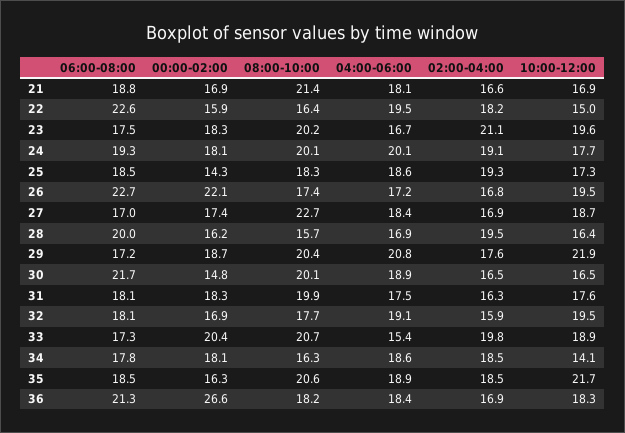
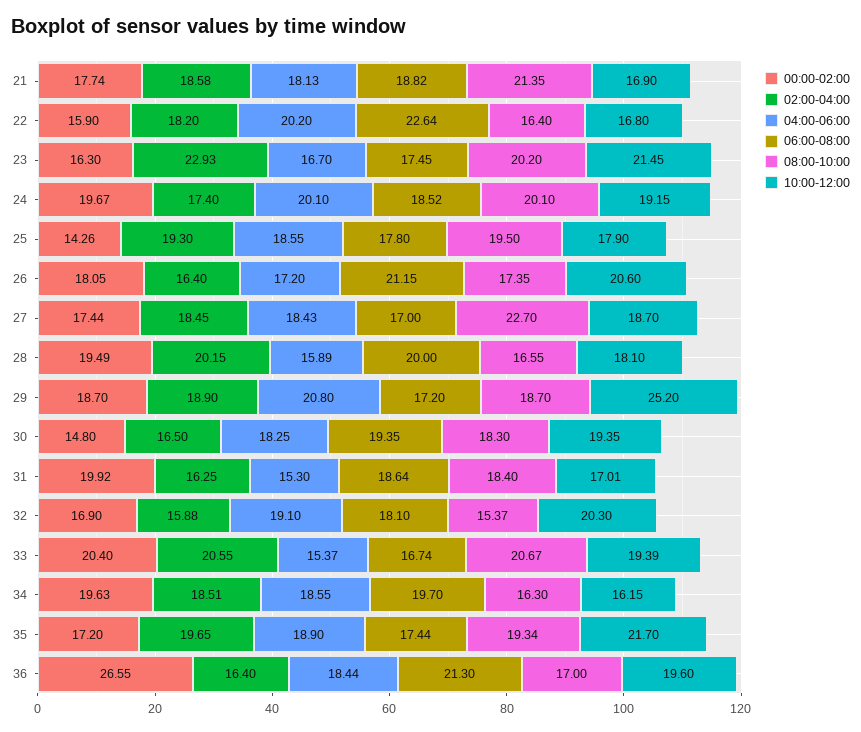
00:00-02:00, 21: 16.9 -> 17.74
02:00-04:00, 21: 16.6 -> 18.58
04:00-06:00, 22: 19.5 -> 20.2
10:00-12:00, 22: 15 -> 16.8
00:00-02:00, 23: 18.3 -> 16.3
02:00-04:00, 23: 21.1 -> 22.93
10:00-12:00, 23: 19.6 -> 21.45
06:00-08:00, 24: 19.3 -> 18.52
00:00-02:00, 24: 18.1 -> 19.67
02:00-04:00, 24: 19.1 -> 17.4
10:00-12:00, 24: 17.7 -> 19.15
06:00-08:00, 25: 18.5 -> 17.8
08:00-10:00, 25: 18.3 -> 19.5
10:00-12:00, 25: 17.3 -> 17.9
06:00-08:00, 26: 22.7 -> 21.15
00:00-02:00, 26: 22.1 -> 18.05
02:00-04:00, 26: 16.8 -> 16.4
10:00-12:00, 26: 19.5 -> 20.6
02:00-04:00, 27: 16.9 -> 18.45
00:00-02:00, 28: 16.2 -> 19.49
08:00-10:00, 28: 15.7 -> 16.55
04:00-06:00, 28: 16.9 -> 15.89
02:00-04:00, 28: 19.5 -> 20.15
10:00-12:00, 28: 16.4 -> 18.1
08:00-10:00, 29: 20.4 -> 18.7
02:00-04:00, 29: 17.6 -> 18.9
10:00-12:00, 29: 21.9 -> 25.2
06:00-08:00, 30: 21.7 -> 19.35
08:00-10:00, 30: 20.1 -> 18.3
04:00-06:00, 30: 18.9 -> 18.25
10:00-12:00, 30: 16.5 -> 19.35
06:00-08:00, 31: 18.1 -> 18.64
00:00-02:00, 31: 18.3 -> 19.92
08:00-10:00, 31: 19.9 -> 18.4
04:00-06:00, 31: 17.5 -> 15.3
10:00-12:00, 31: 17.6 -> 17.01
08:00-10:00, 32: 17.7 -> 15.37
10:00-12:00, 32: 19.5 -> 20.3
06:00-08:00, 33: 17.3 -> 16.74
02:00-04:00, 33: 19.8 -> 20.55
10:00-12:00, 33: 18.9 -> 19.39
06:00-08:00, 34: 17.8 -> 19.7
00:00-02:00, 34: 18.1 -> 19.63
10:00-12:00, 34: 14.1 -> 16.15
06:00-08:00, 35: 18.5 -> 17.44
00:00-02:00, 35: 16.3 -> 17.2
08:00-10:00, 35: 20.6 -> 19.34
02:00-04:00, 35: 18.5 -> 19.65
08:00-10:00, 36: 18.2 -> 17
02:00-04:00, 36: 16.9 -> 16.4
10:00-12:00, 36: 18.3 -> 19.6

